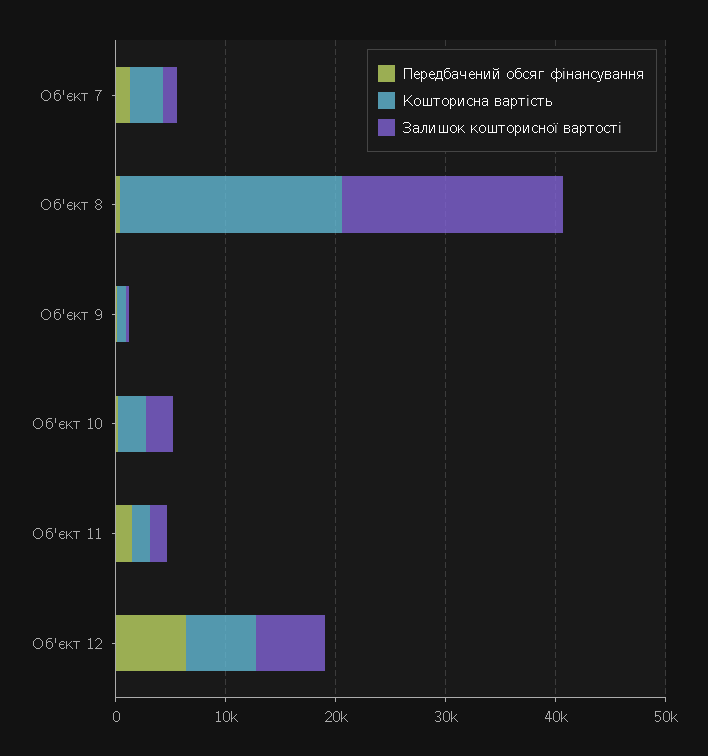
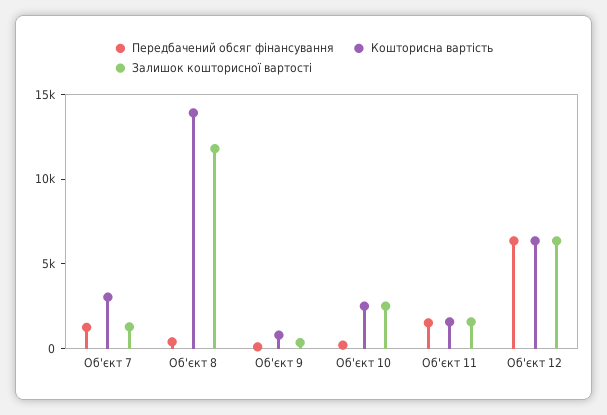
Кошторисна вартість, Об'єкт 8: 20000 -> 14000
Залишок кошторисної вартості, Об'єкт 8: 20000 -> 12000

